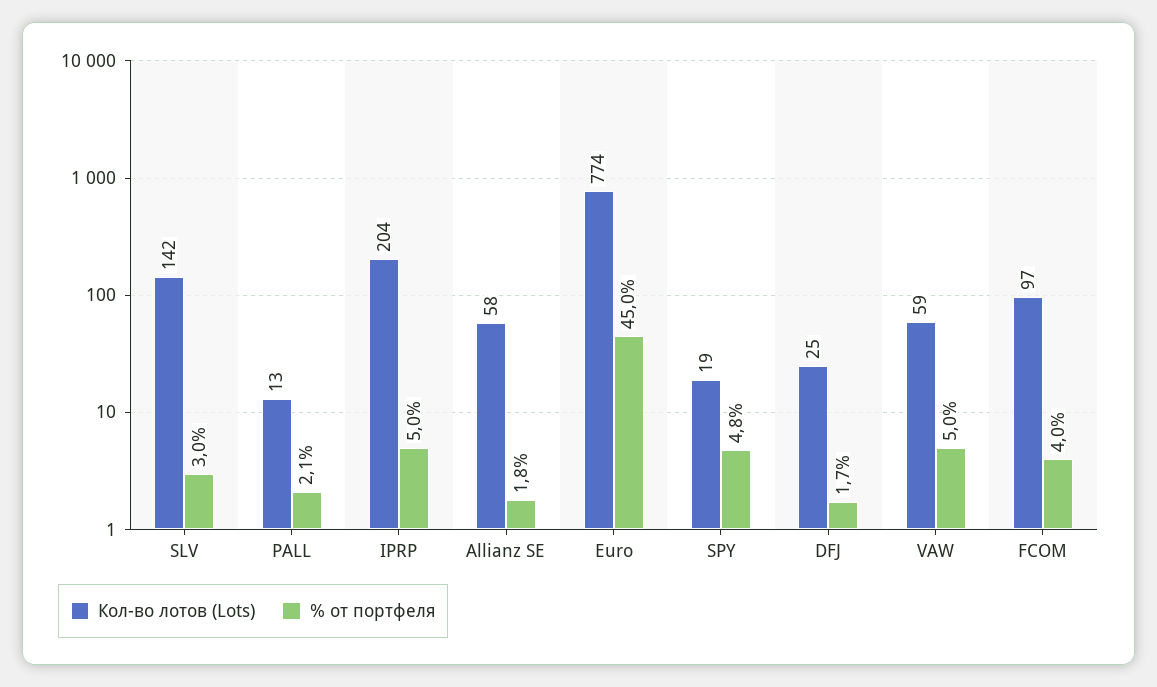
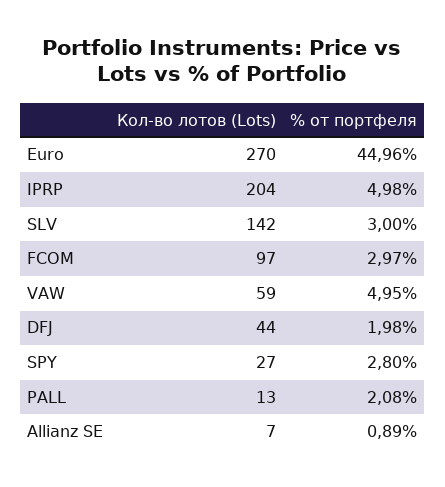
Кол-во лотов (Lots), Allianz SE: 58 -> 7
% от портфеля, Allianz SE: 1.8 -> 0.89
Кол-во лотов (Lots), Euro: 774 -> 270
Кол-во лотов (Lots), SPY: 19 -> 27
% от портфеля, SPY: 4.8 -> 2.8
Кол-во лотов (Lots), DFJ: 25 -> 44
% от портфеля, DFJ: 1.7 -> 1.98
% от портфеля, FCOM: 4 -> 2.97

